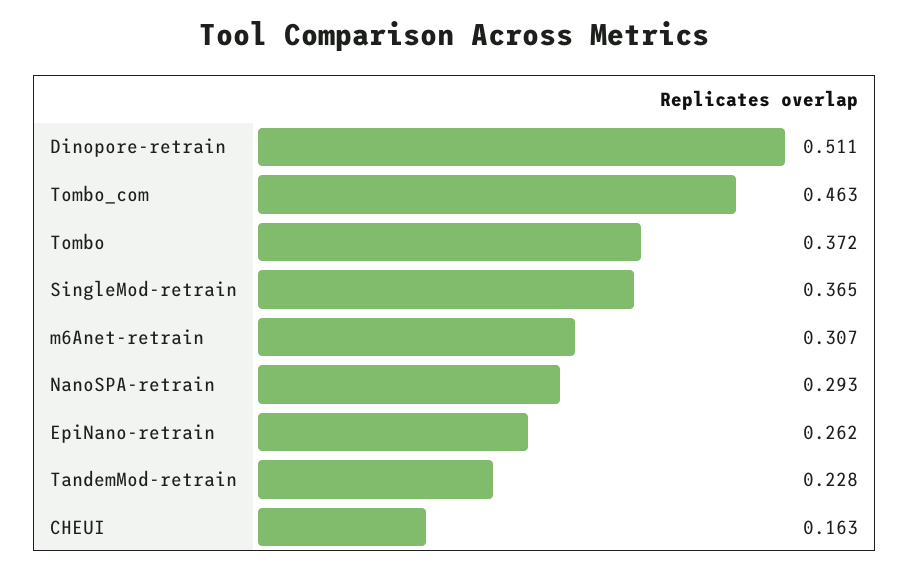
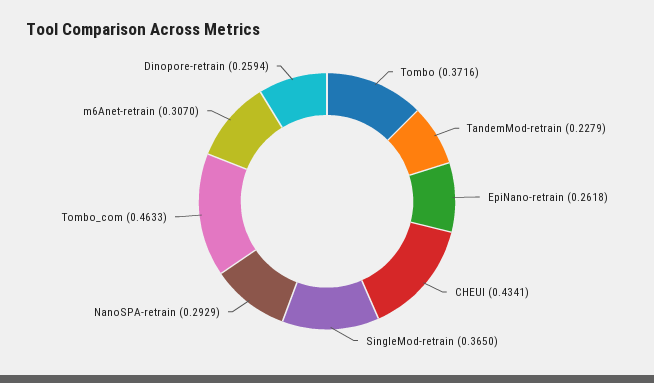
Dinopore-retrain: 0.511 -> 0.2594
CHEUI: 0.163 -> 0.4341

